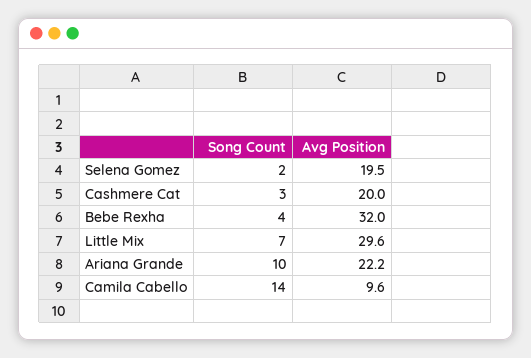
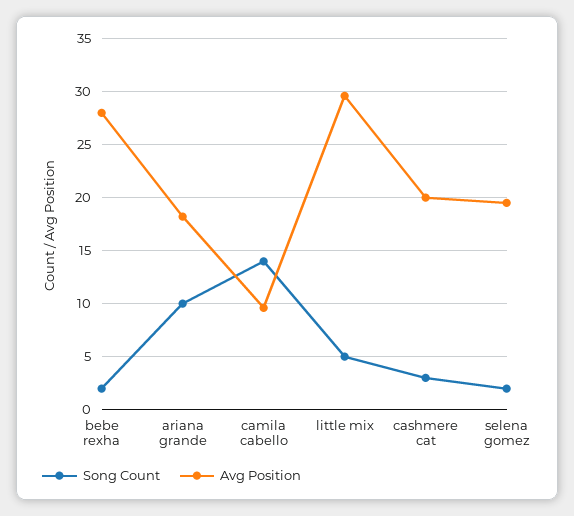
Song Count, Bebe Rexha: 4 -> 2
Avg Position, Bebe Rexha: 32 -> 28
Song Count, Little Mix: 7 -> 5
Avg Position, Ariana Grande: 22.2 -> 18

